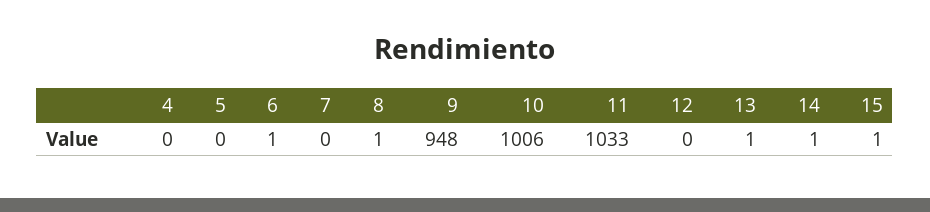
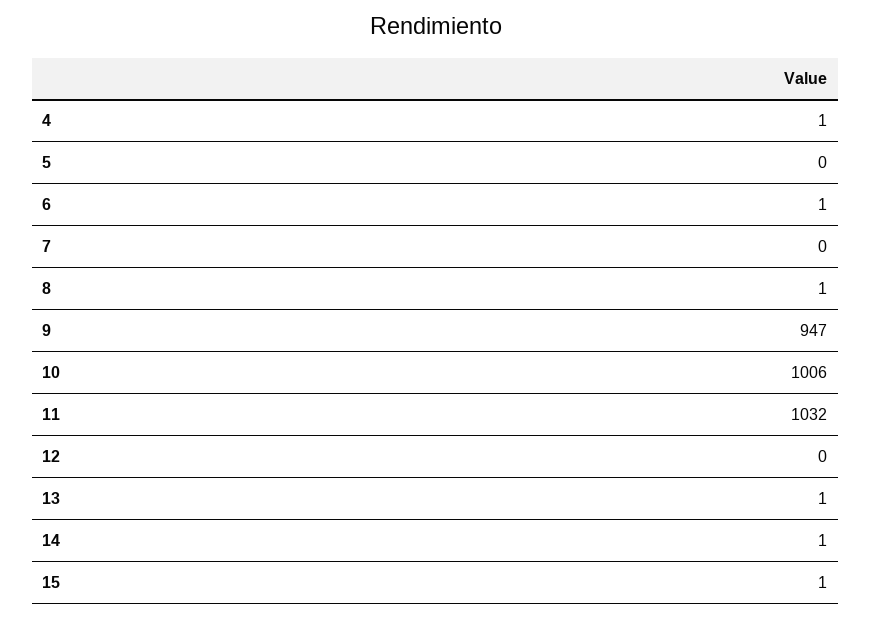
4: 0 -> 1
9: 948 -> 947
11: 1033 -> 1032

